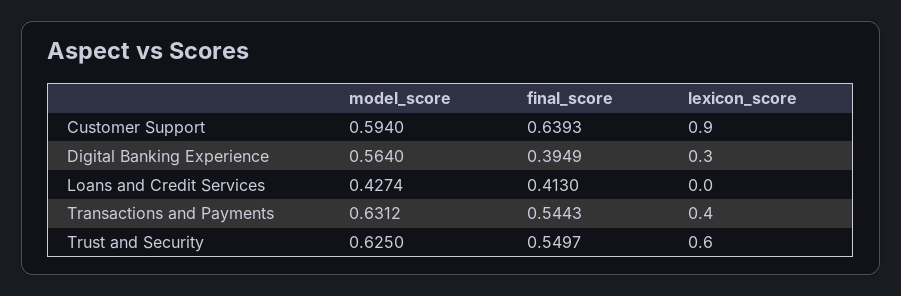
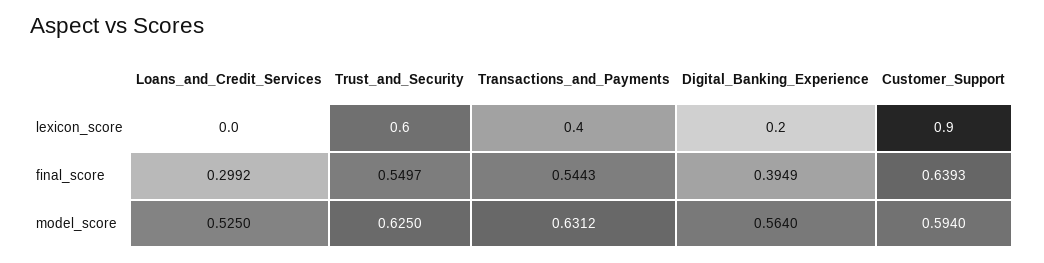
lexicon_score, Digital Banking Experience: 0.3 -> 0.2
model_score, Loans and Credit Services: 0.4274 -> 0.525
final_score, Loans and Credit Services: 0.413 -> 0.2992

